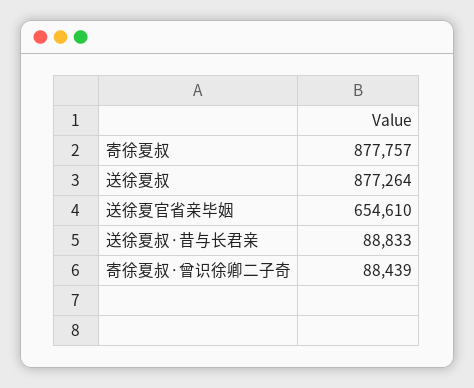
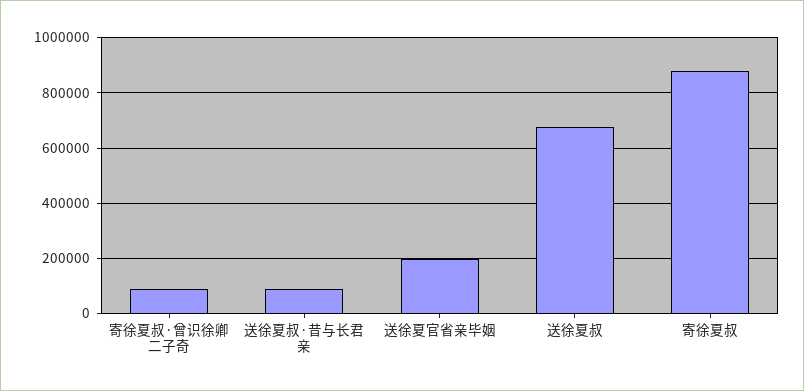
送徐夏叔: 877264 -> 675000
送徐夏官省亲毕姻: 654610 -> 200000

